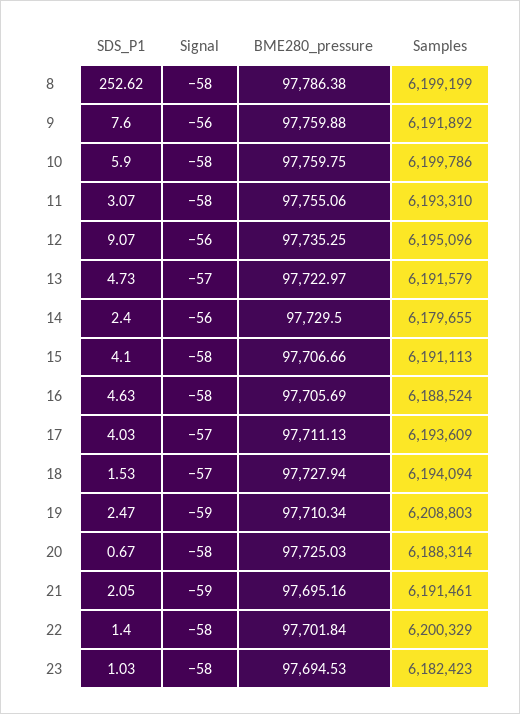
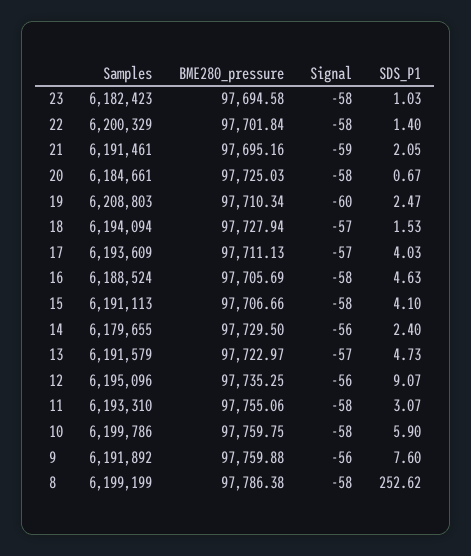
Signal, 19: -59 -> -60
Samples, 20: 6188314 -> 6184661
BME280_pressure, 23: 97694.53 -> 97694.58

